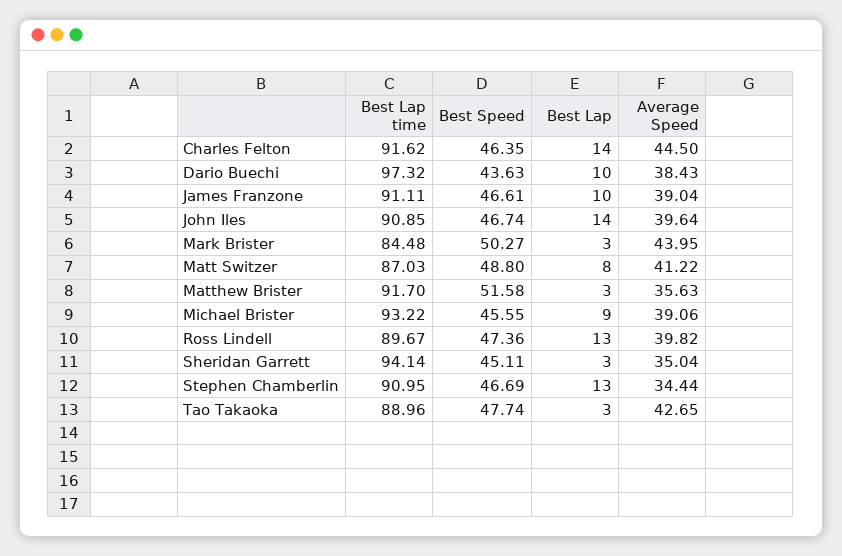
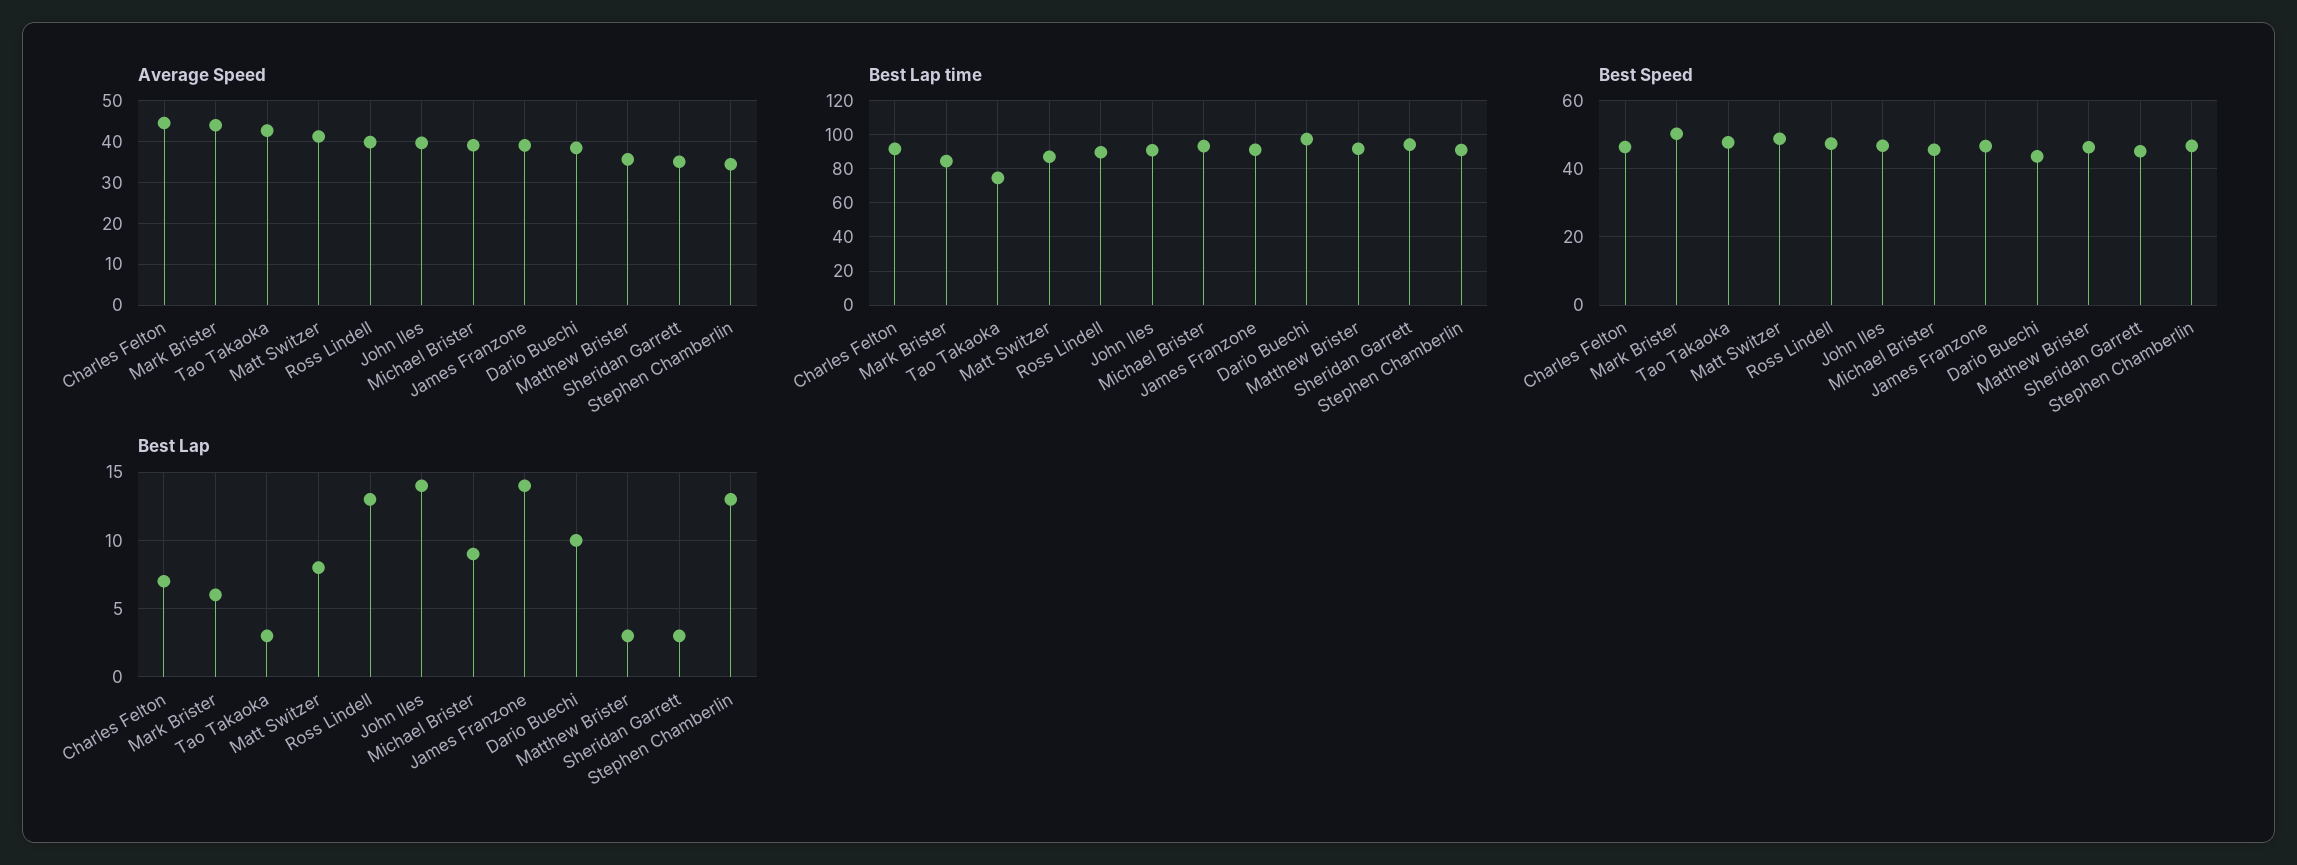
Best Lap, Charles Felton: 14 -> 7
Best Lap, James Franzone: 10 -> 14
Best Lap, Mark Brister: 3 -> 6
Best Speed, Matthew Brister: 51.58 -> 46
Best Lap time, Tao Takaoka: 88.96 -> 75

